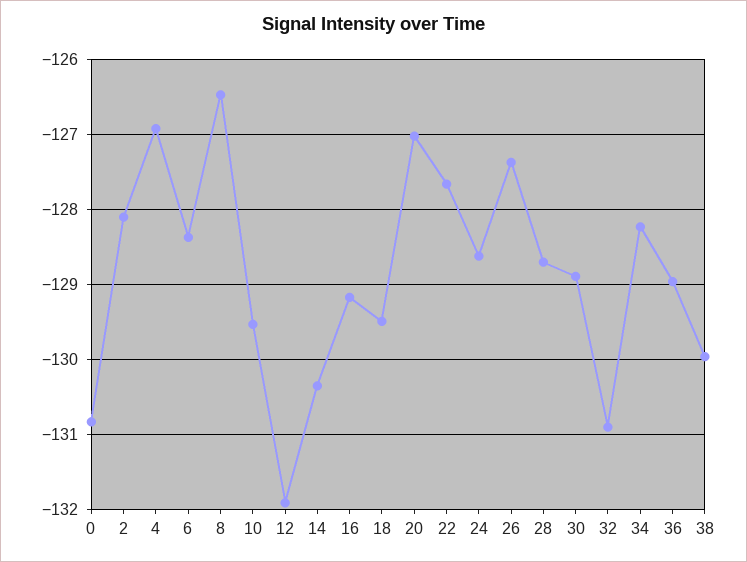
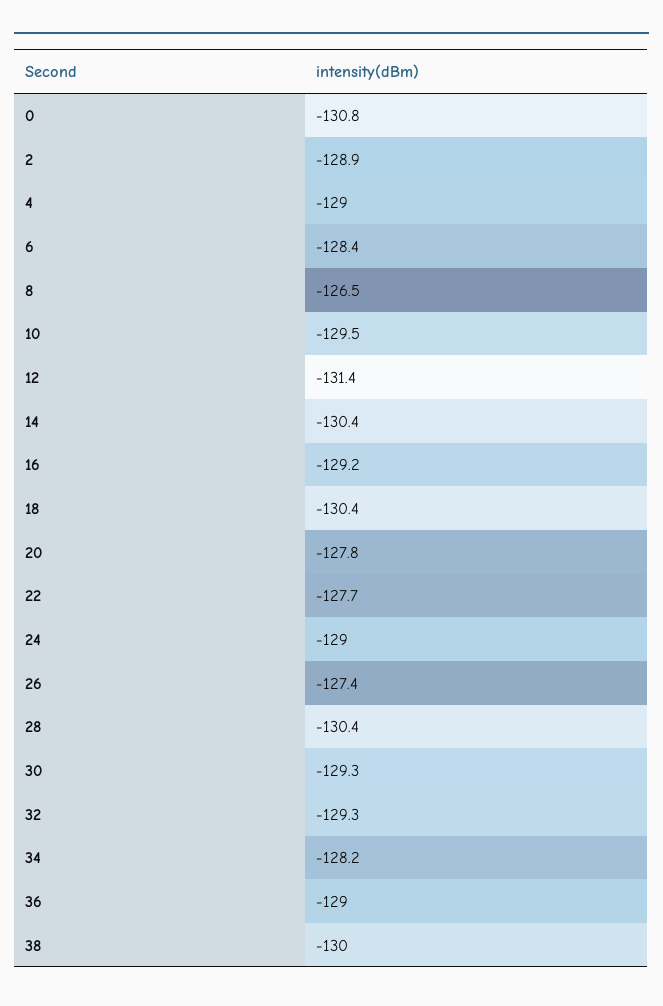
2: -128.1 -> -128.9
4: -126.9 -> -129
12: -131.9 -> -131.4
18: -129.5 -> -130.4
20: -127 -> -127.8
24: -128.6 -> -129
28: -128.7 -> -130.4
30: -128.9 -> -129.3
32: -130.9 -> -129.3

